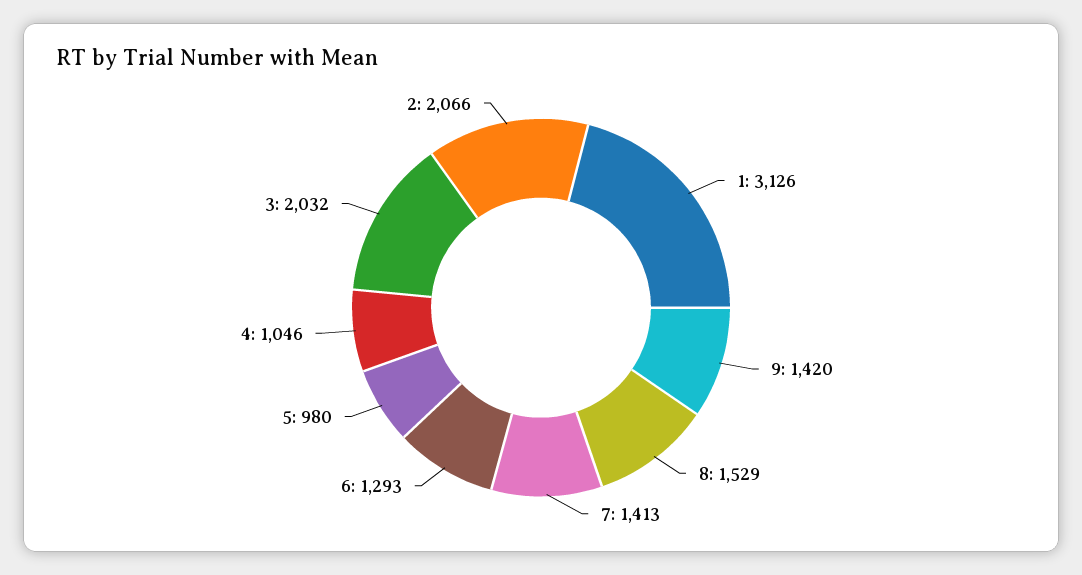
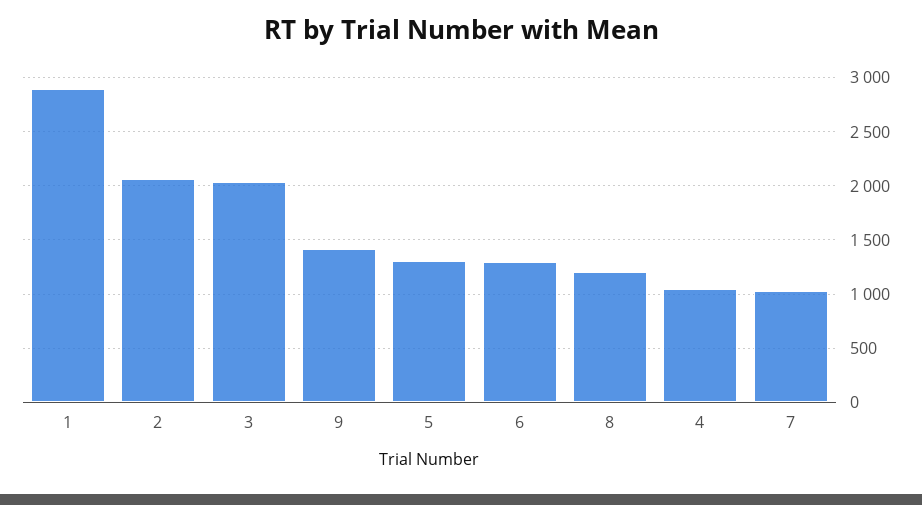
1: 3126 -> 2900
8: 1529 -> 1200
7: 1413 -> 1000
5: 980 -> 1300

